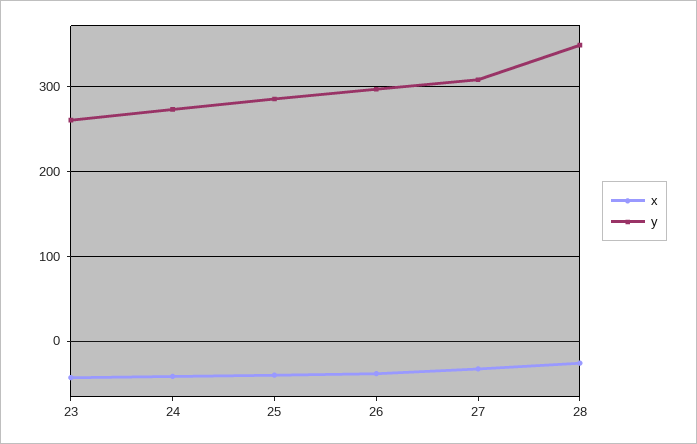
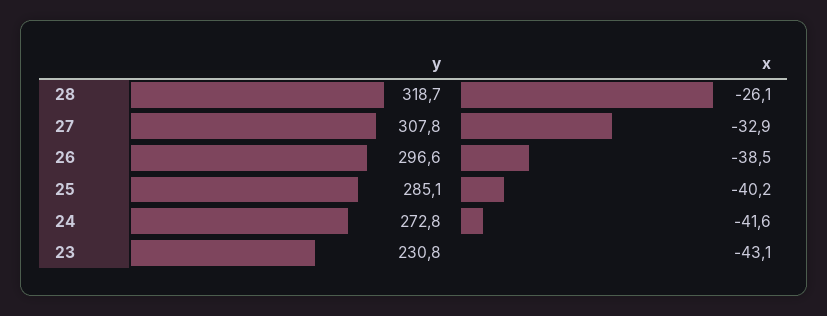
y, 23: 260 -> 230.8
y, 28: 350 -> 318.7

